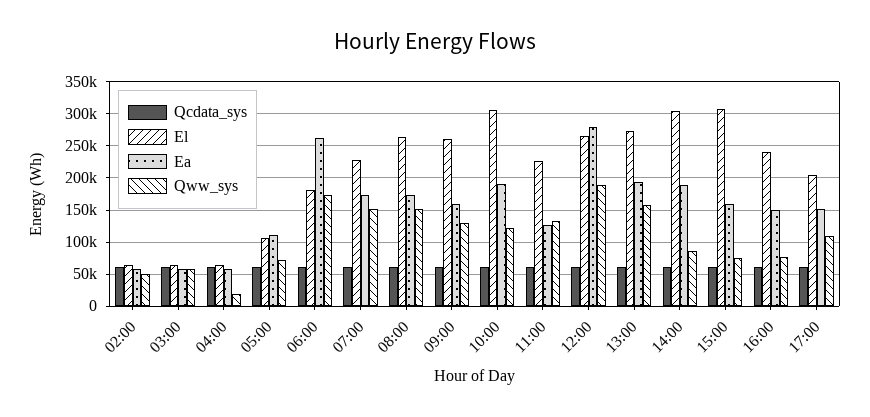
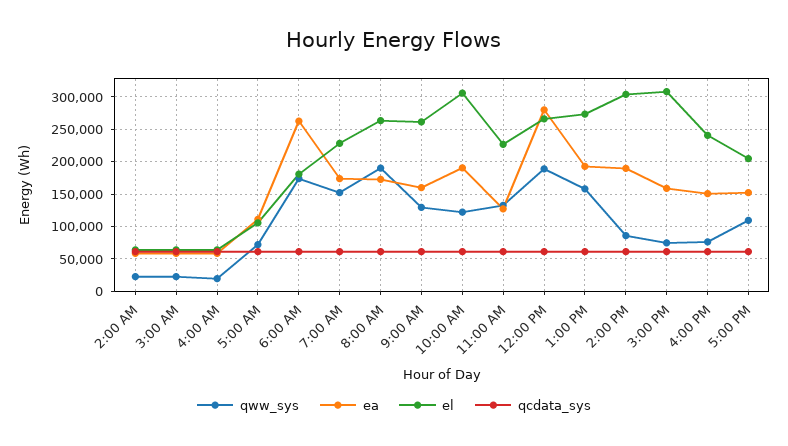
Qww_sys, 02:00: 50000 -> 20000
Qww_sys, 03:00: 60000 -> 20000
Qww_sys, 08:00: 150000 -> 190000

